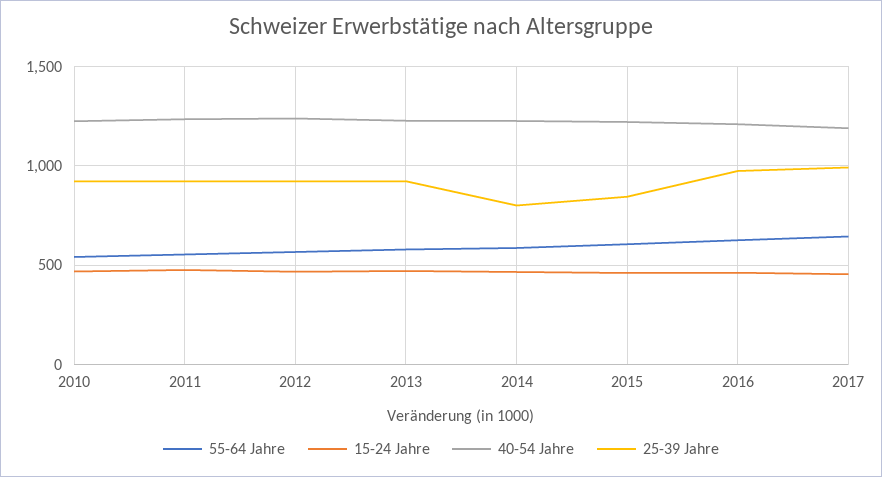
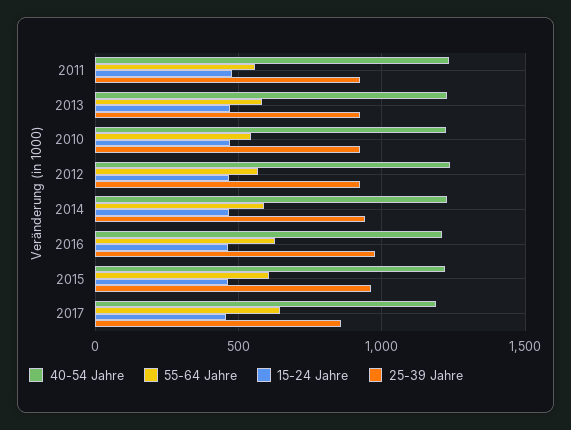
25-39 Jahre, 2014: 800 -> 950
25-39 Jahre, 2015: 850 -> 950
25-39 Jahre, 2017: 1000 -> 850

